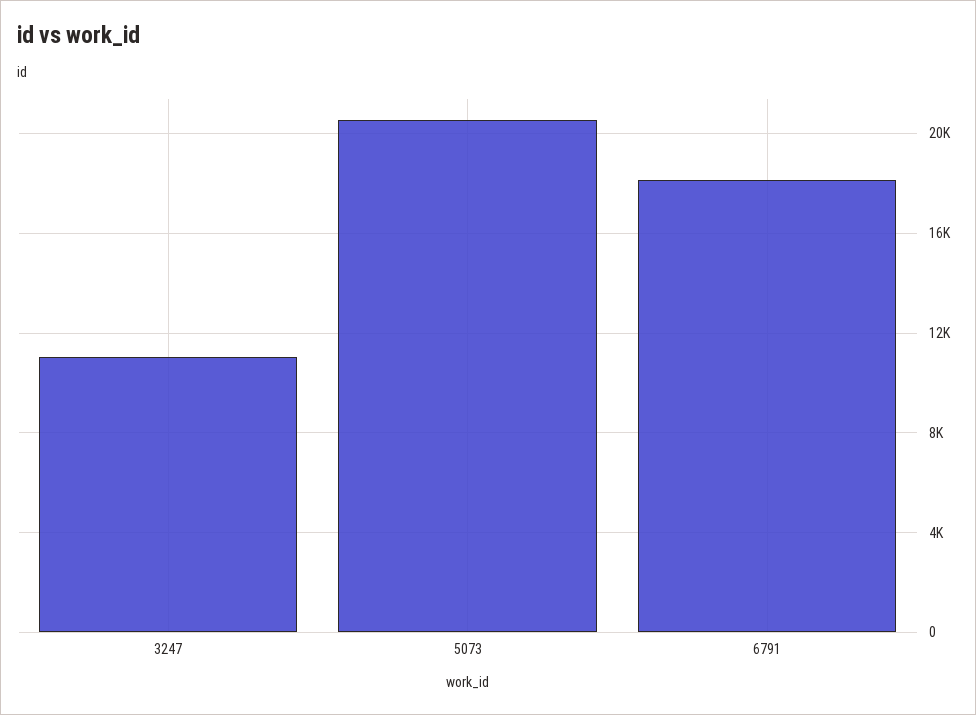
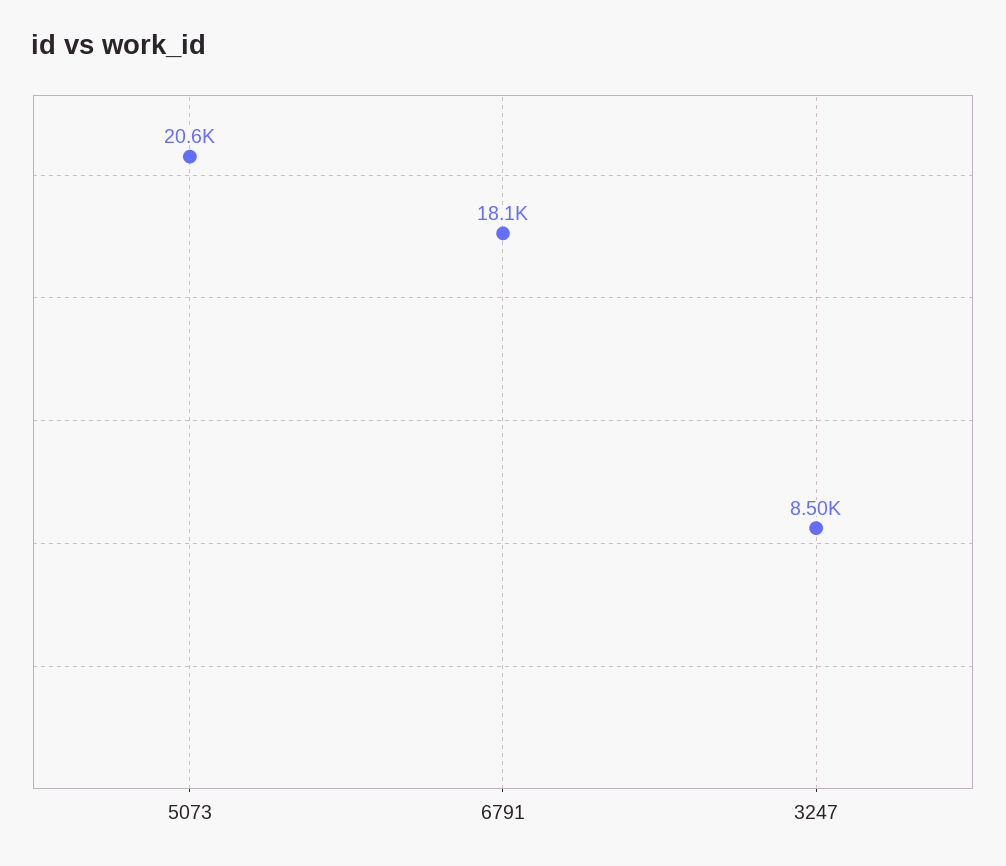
3247: 11000 -> 8500

